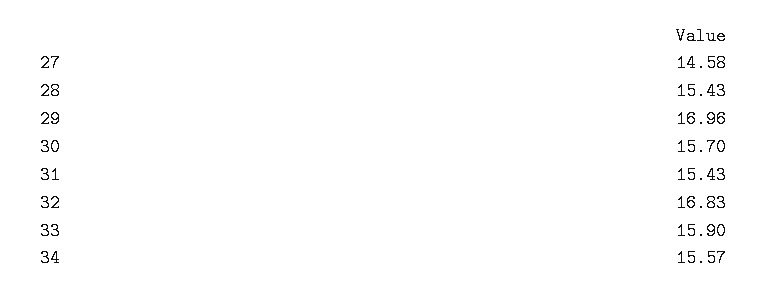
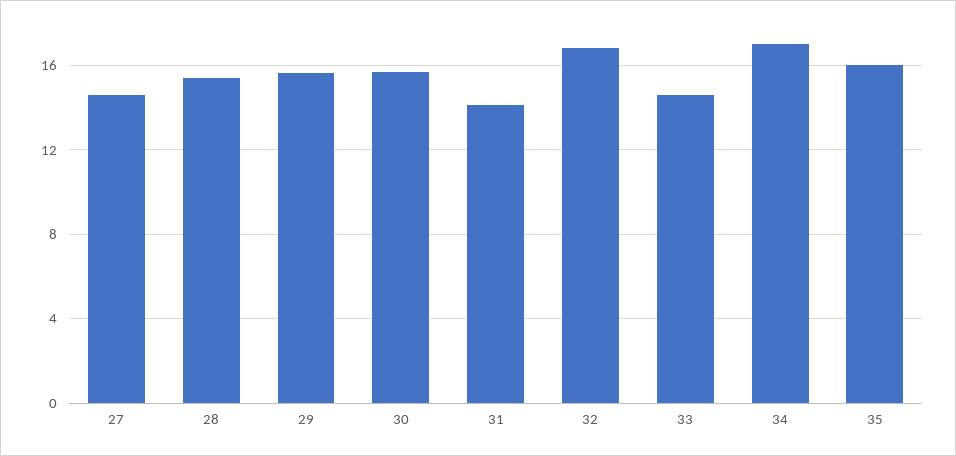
29: 16.96 -> 15.5
31: 15.43 -> 14
33: 15.9 -> 14.5
34: 15.57 -> 17
35: none -> 16

